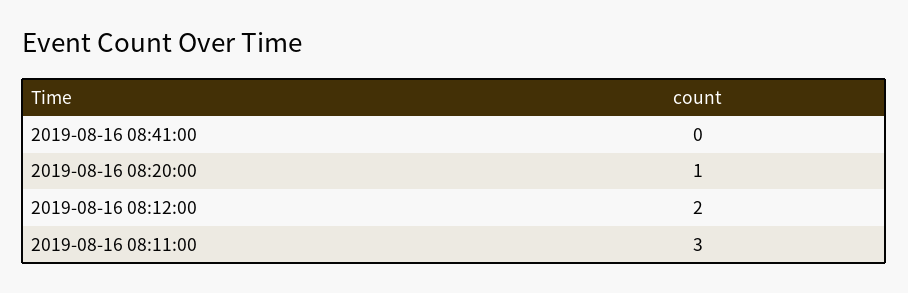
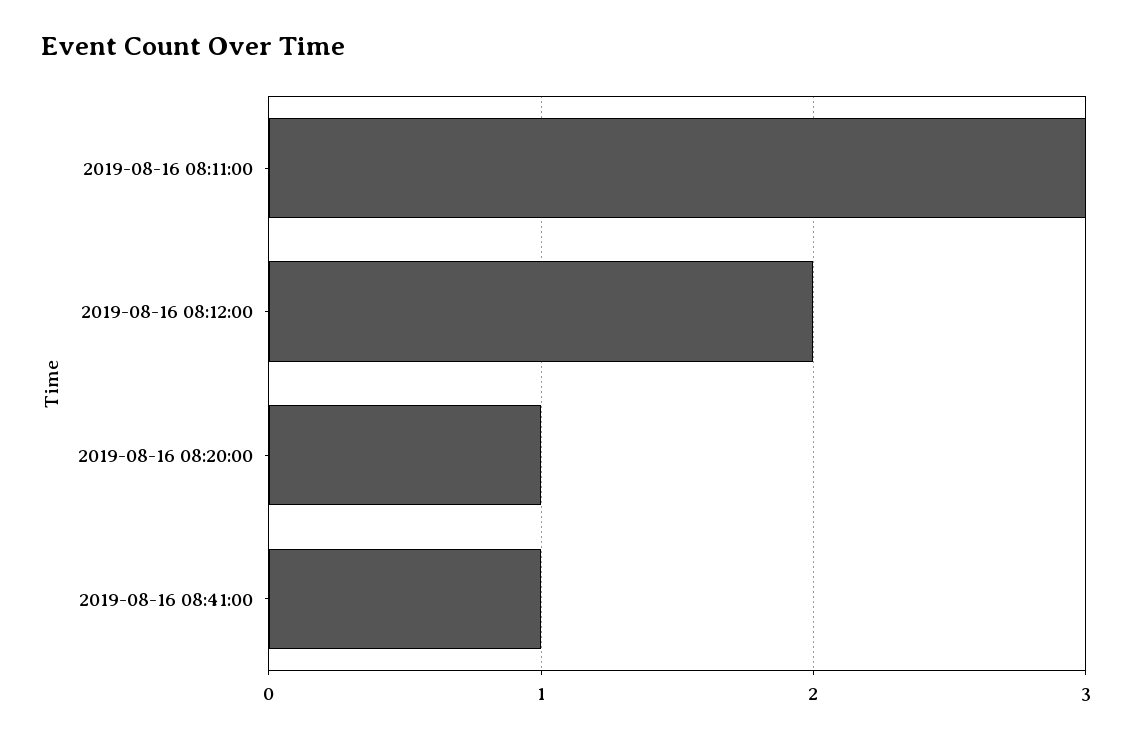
2019-08-16 08:41:00: 0 -> 1

